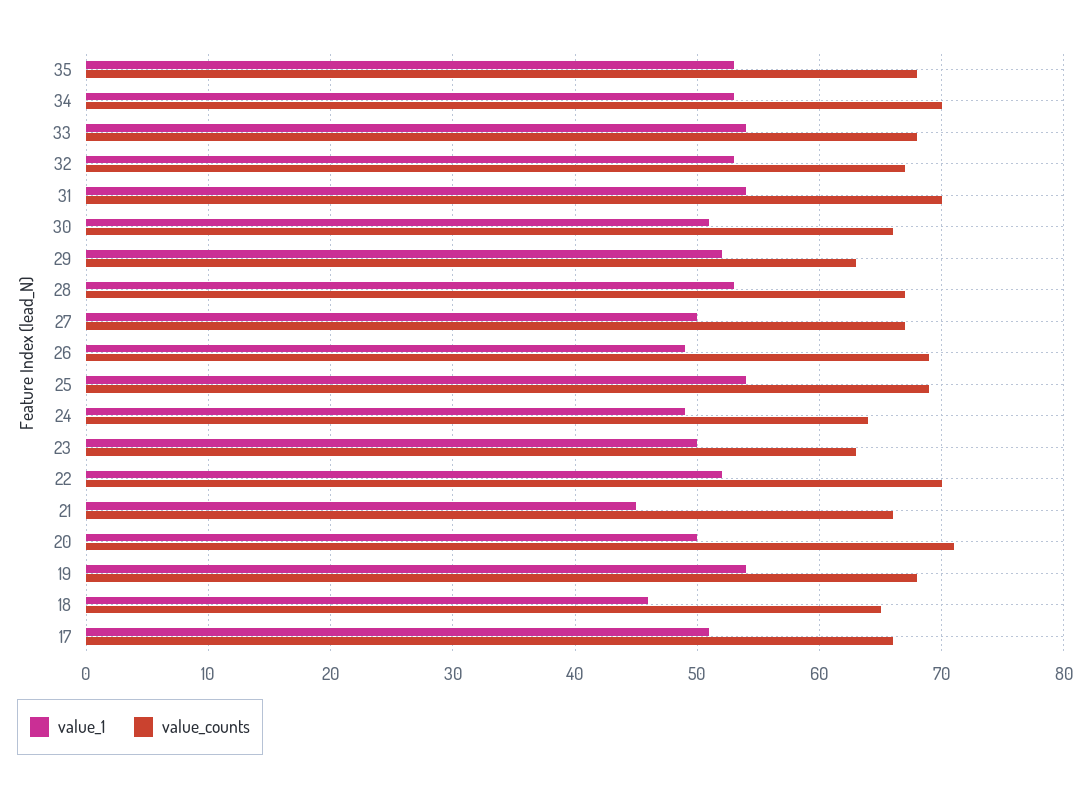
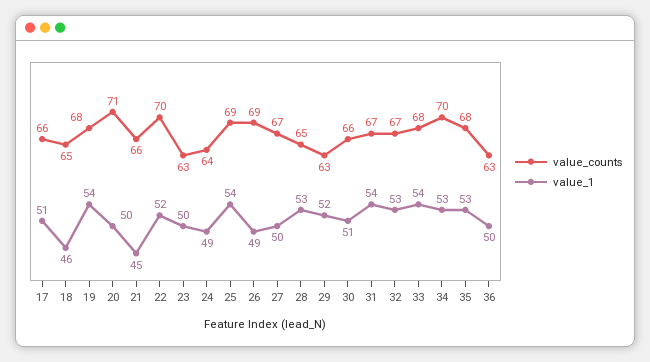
value_counts, 31: 70 -> 67
value_counts, 28: 67 -> 65
value_counts, 36: none -> 63
value_1, 36: none -> 50

